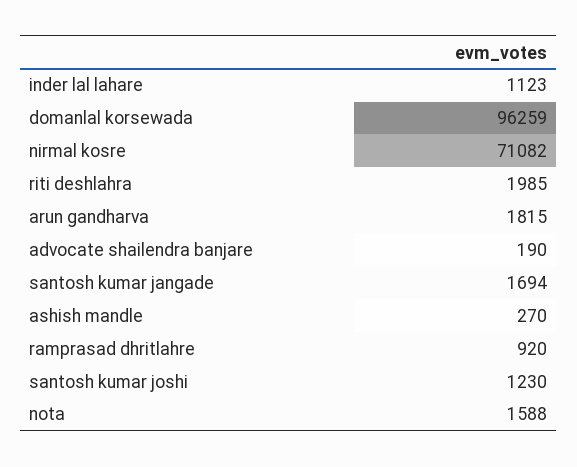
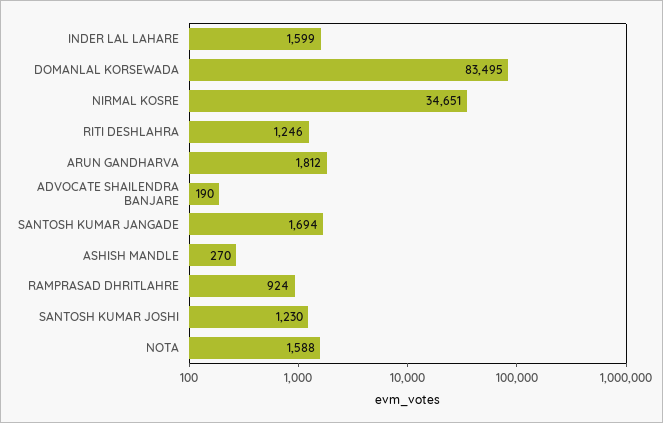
inder lal lahare: 1123 -> 1599
domanlal korsewada: 96259 -> 83495
nirmal kosre: 71082 -> 34651
riti deshlahra: 1985 -> 1246
arun gandharva: 1815 -> 1812
ramprasad dhritlahre: 920 -> 924

